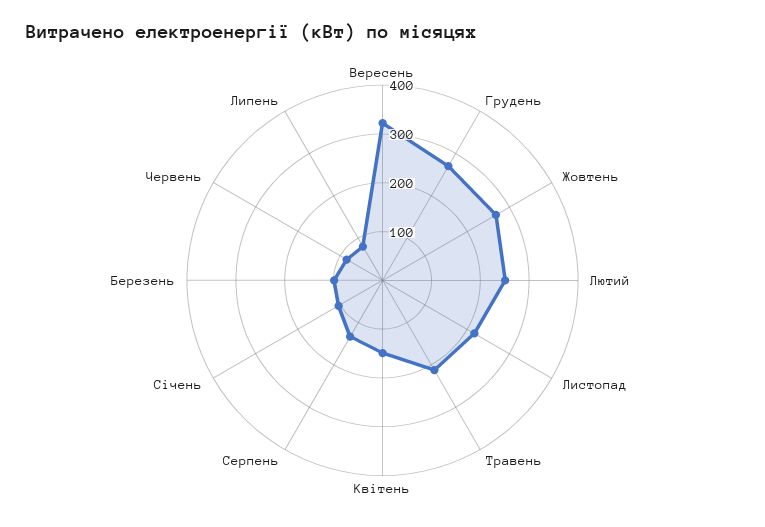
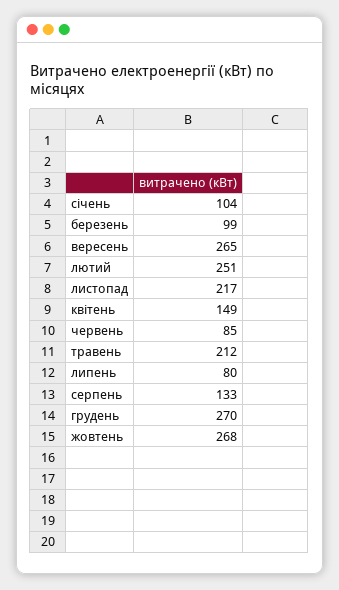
Вересень: 320 -> 265

